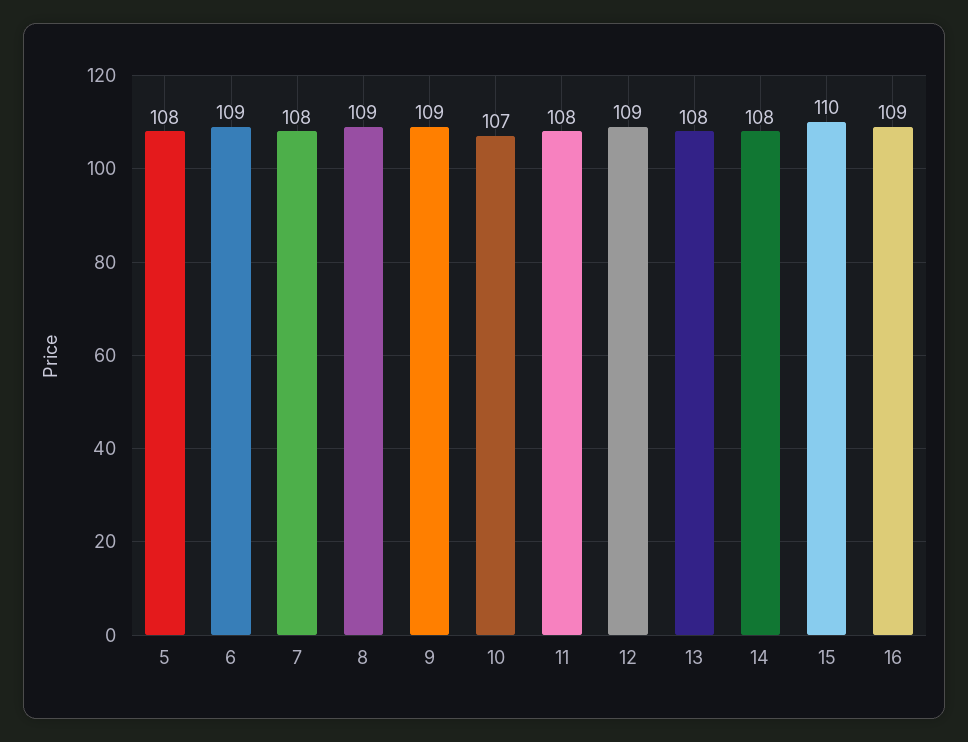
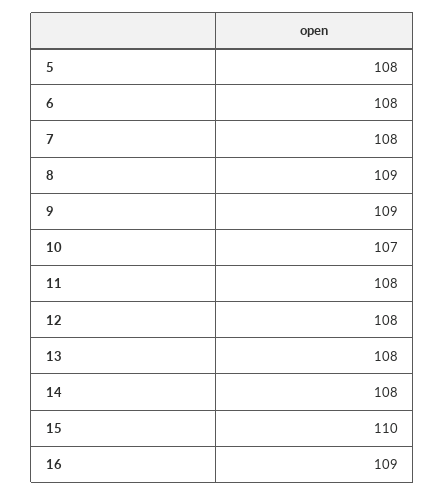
6: 109 -> 108
12: 109 -> 108

